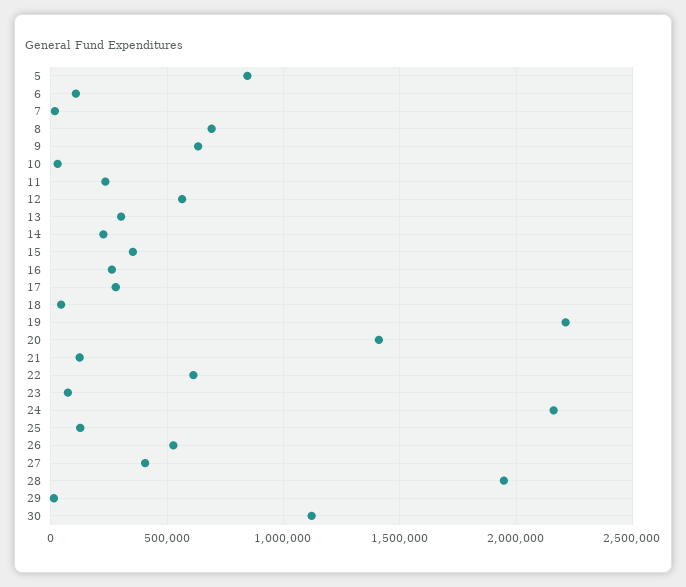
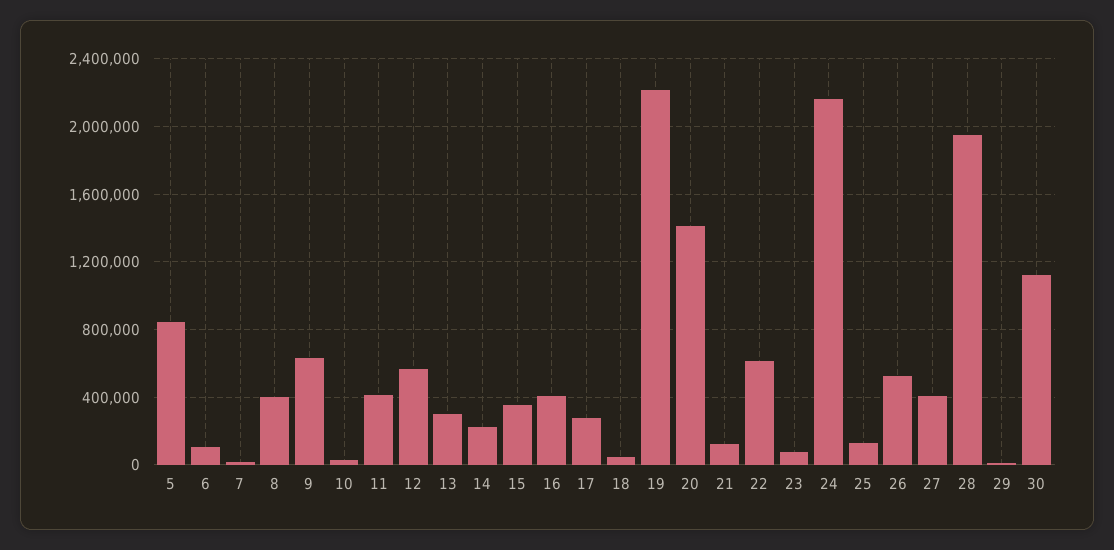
8: 700000 -> 400000
11: 250000 -> 400000
16: 250000 -> 400000

